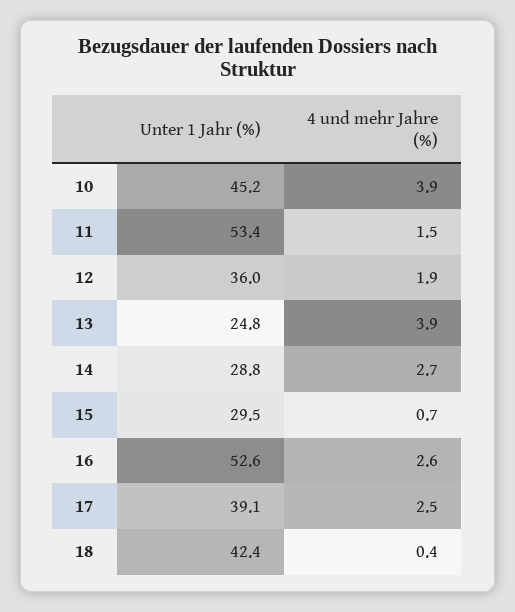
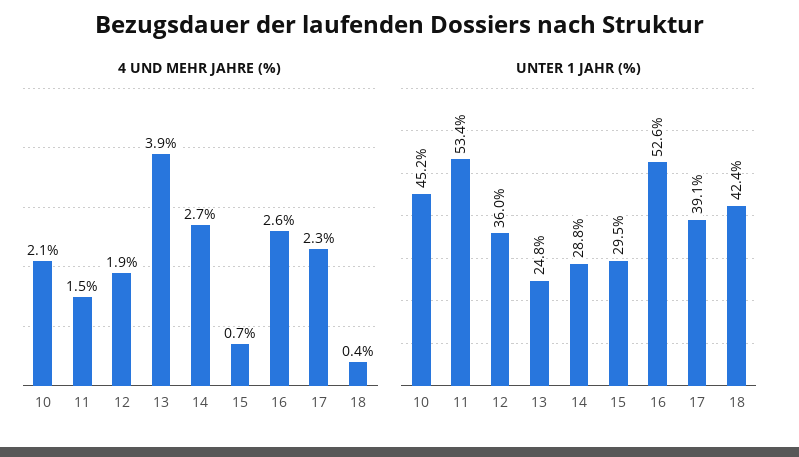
4 und mehr Jahre (%), 10: 3.9 -> 2.1
4 und mehr Jahre (%), 17: 2.5 -> 2.3

